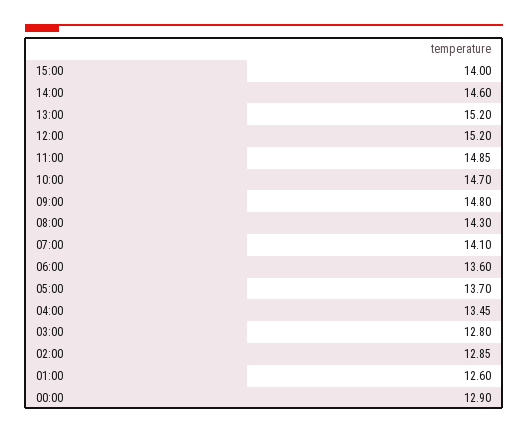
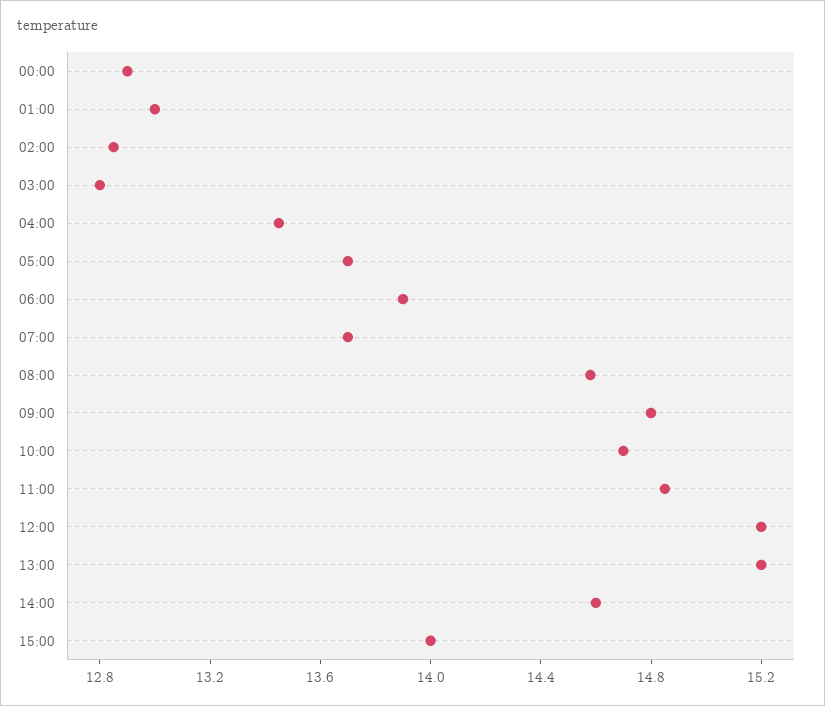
08:00: 14.3 -> 14.6
07:00: 14.1 -> 13.7
06:00: 13.6 -> 13.9
01:00: 12.6 -> 13

